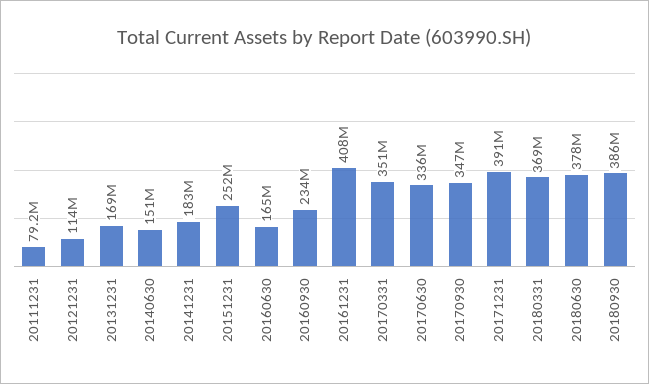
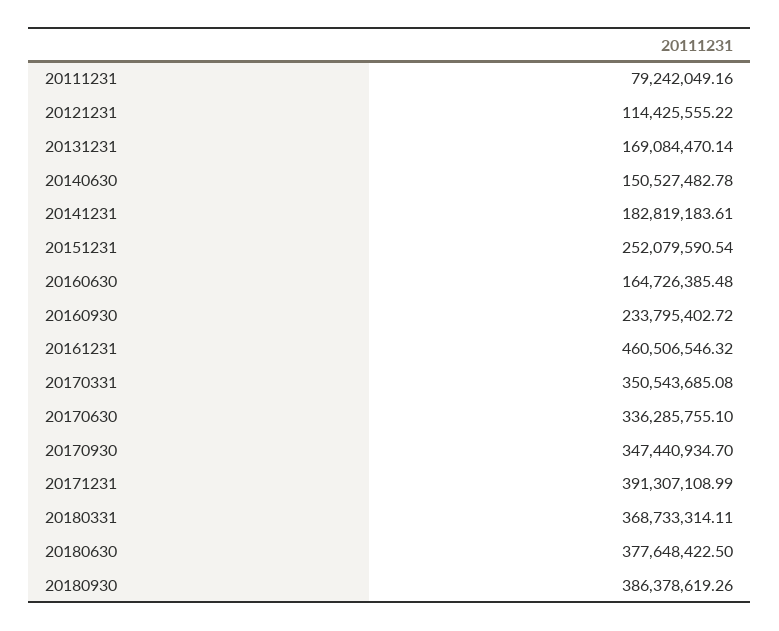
20161231: 408000000 -> 460506546.32

